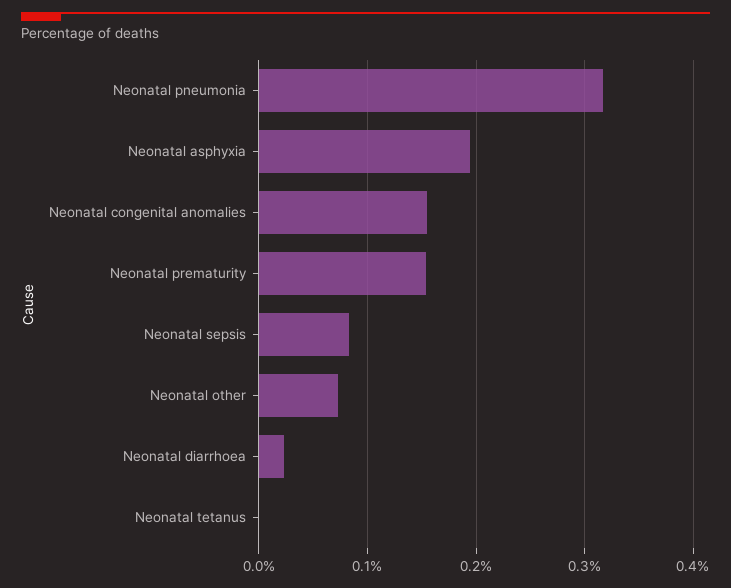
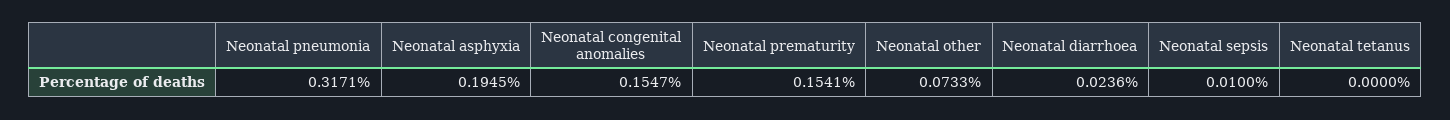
Neonatal sepsis: 0.08 -> 0.01

